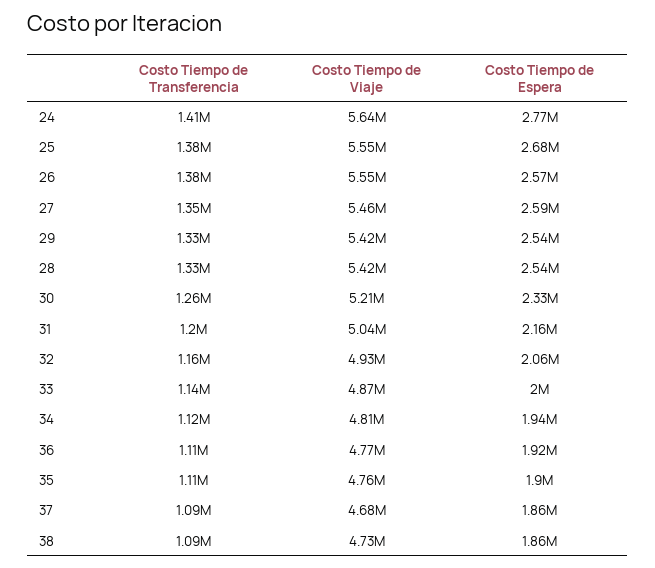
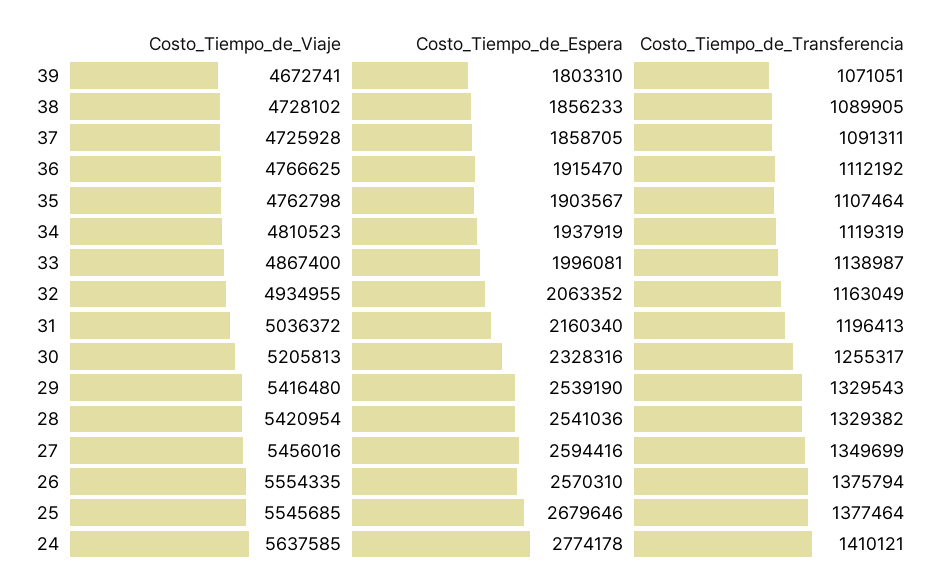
Costo Tiempo de Viaje, 37: 4680000 -> 4725928
Costo Tiempo de Viaje, 39: none -> 4672741
Costo Tiempo de Espera, 39: none -> 1803310
Costo Tiempo de Transferencia, 39: none -> 1071051

